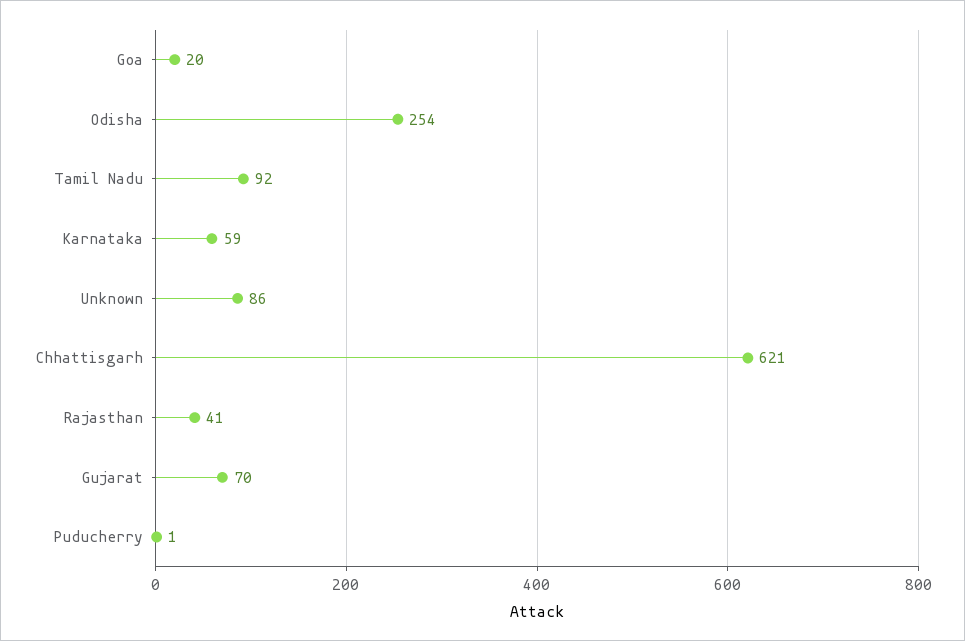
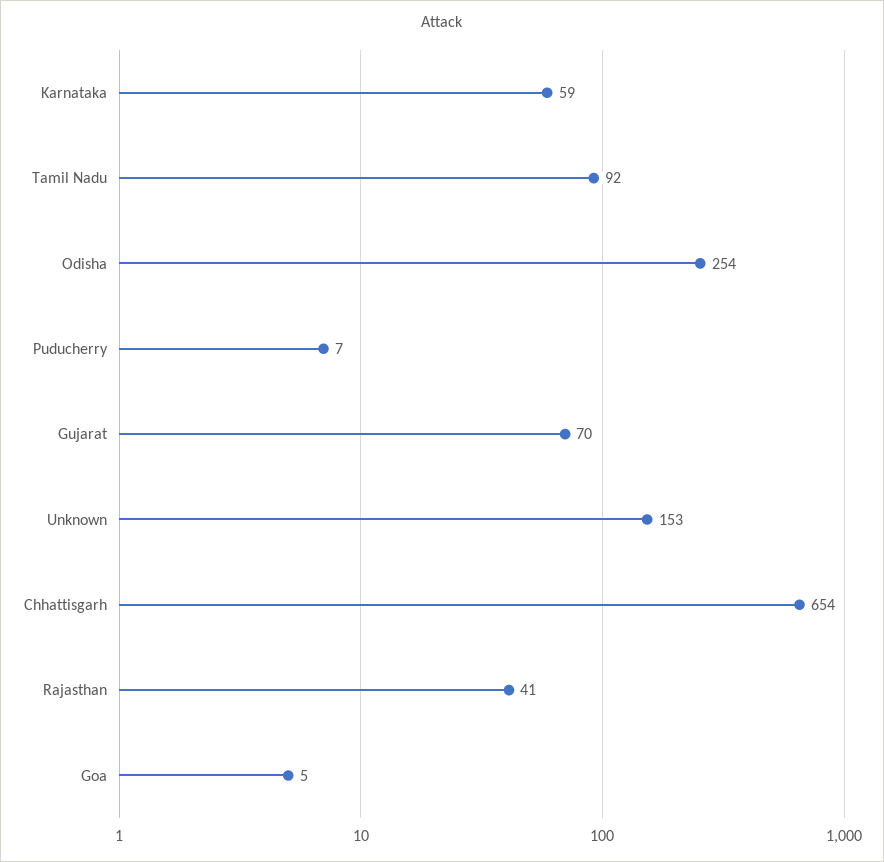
Goa: 20 -> 5
Unknown: 86 -> 153
Chhattisgarh: 621 -> 654
Puducherry: 1 -> 7

